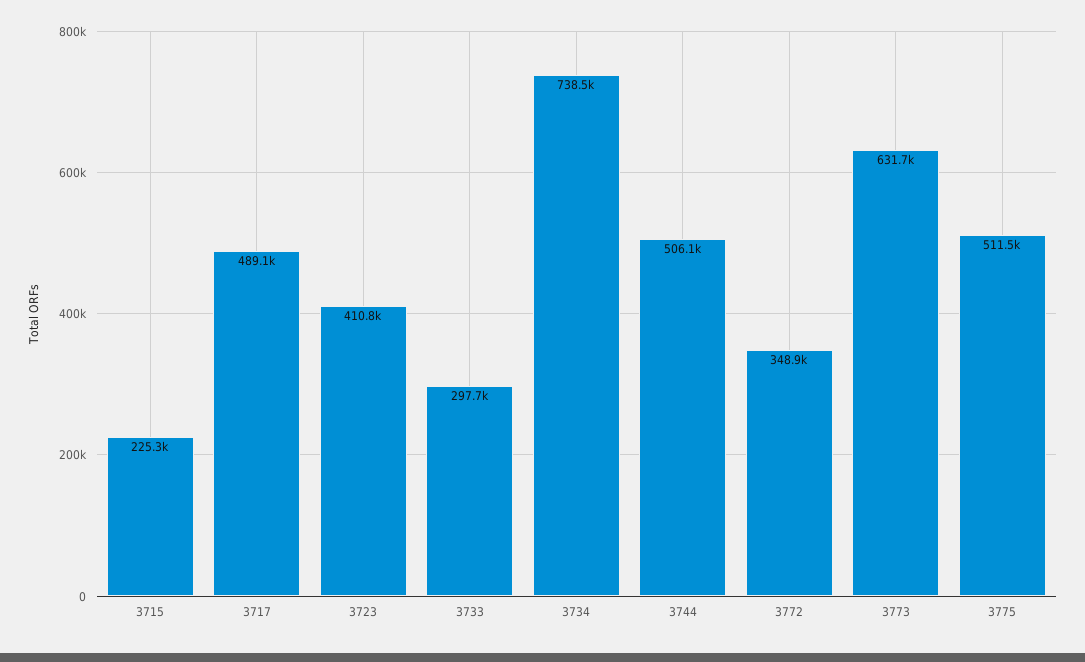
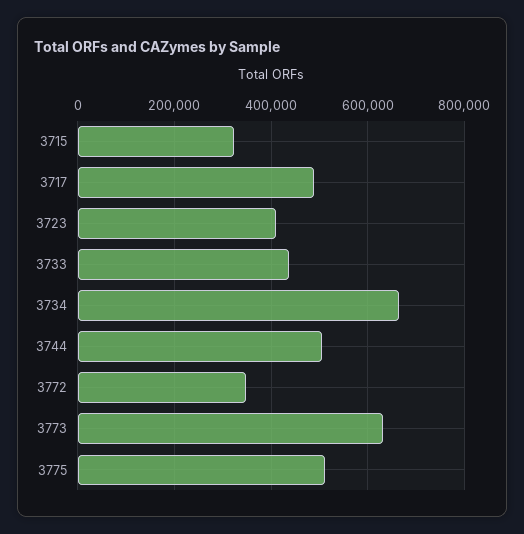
3715: 225300 -> 320000
3733: 297700 -> 440000
3734: 738500 -> 660000

